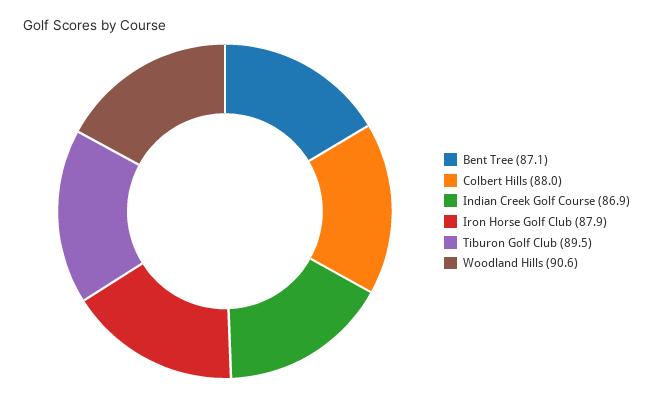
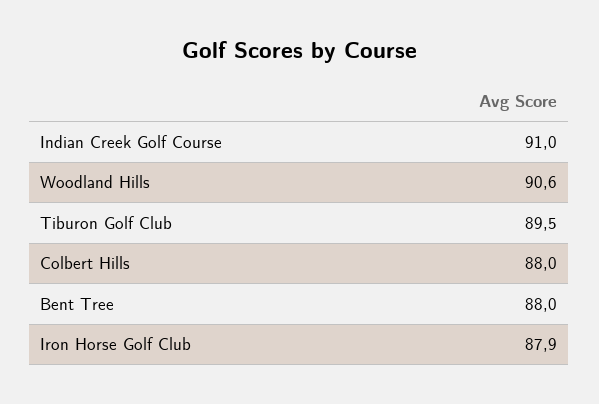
Bent Tree: 87.1 -> 88
Indian Creek Golf Course: 86.9 -> 91

